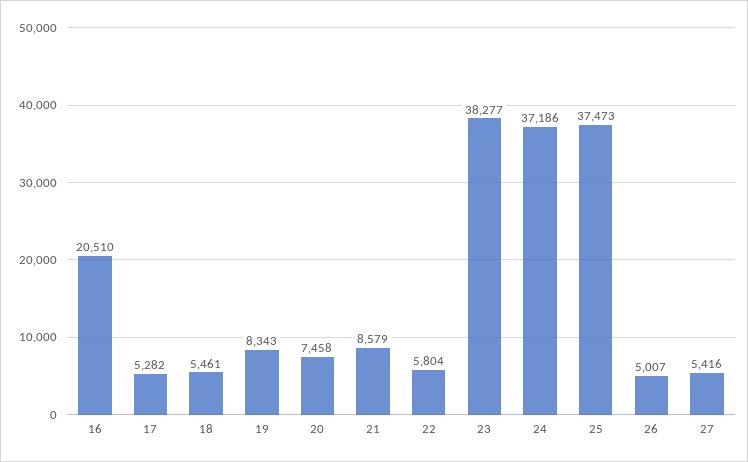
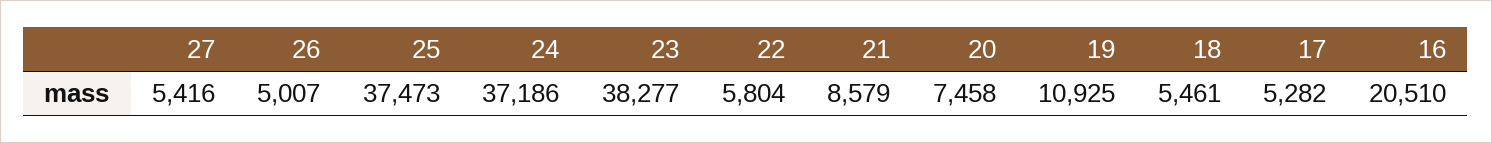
19: 8343 -> 10925

